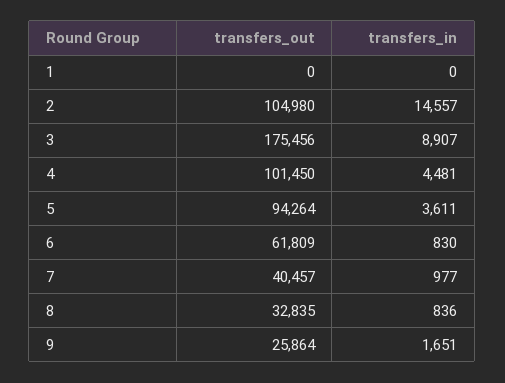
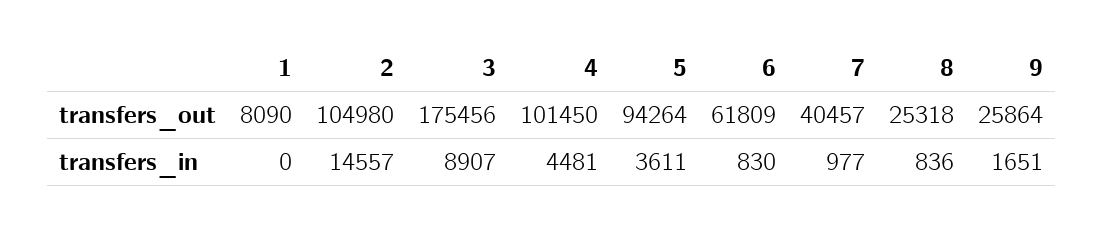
transfers_out, 1: 0 -> 8090
transfers_out, 8: 32835 -> 25318

